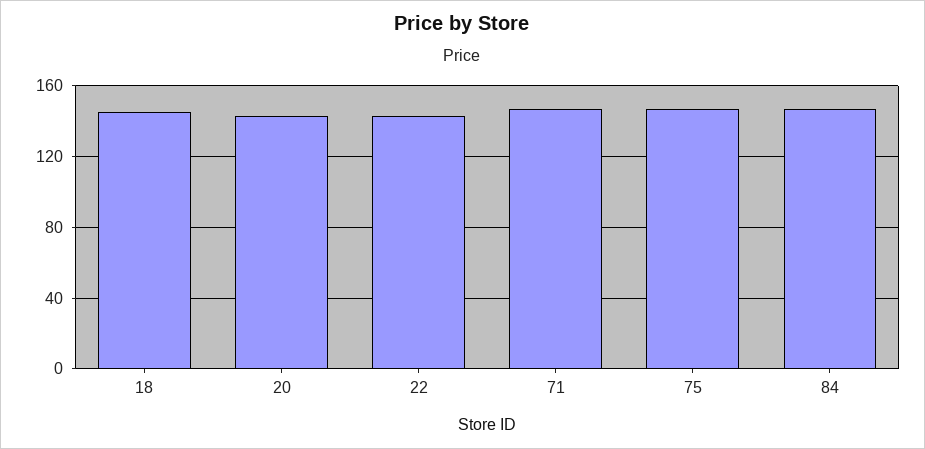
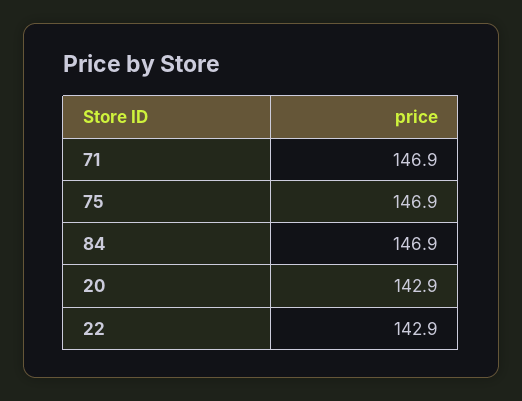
18: 145 -> none

